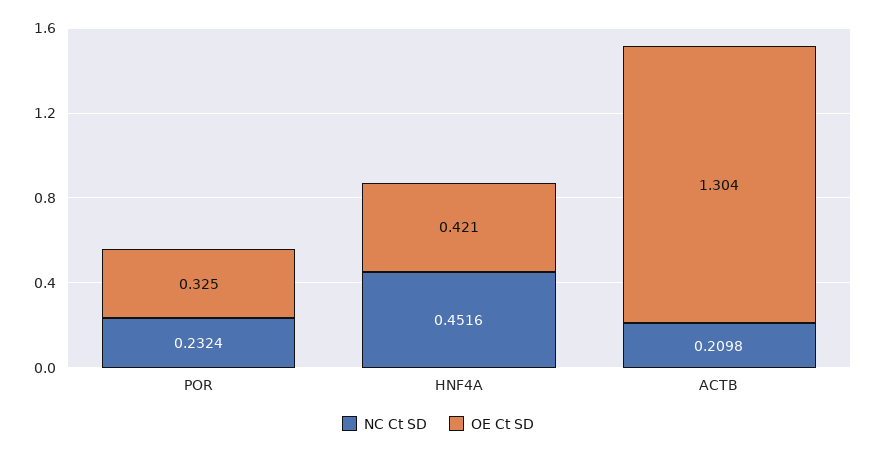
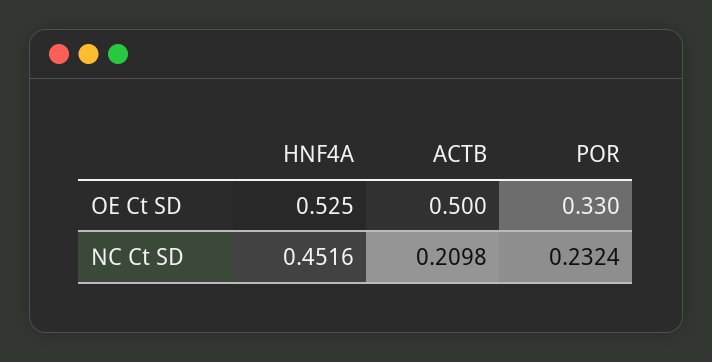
OE Ct SD, POR: 0.325 -> 0.33
OE Ct SD, HNF4A: 0.421 -> 0.525
OE Ct SD, ACTB: 1.304 -> 0.5

